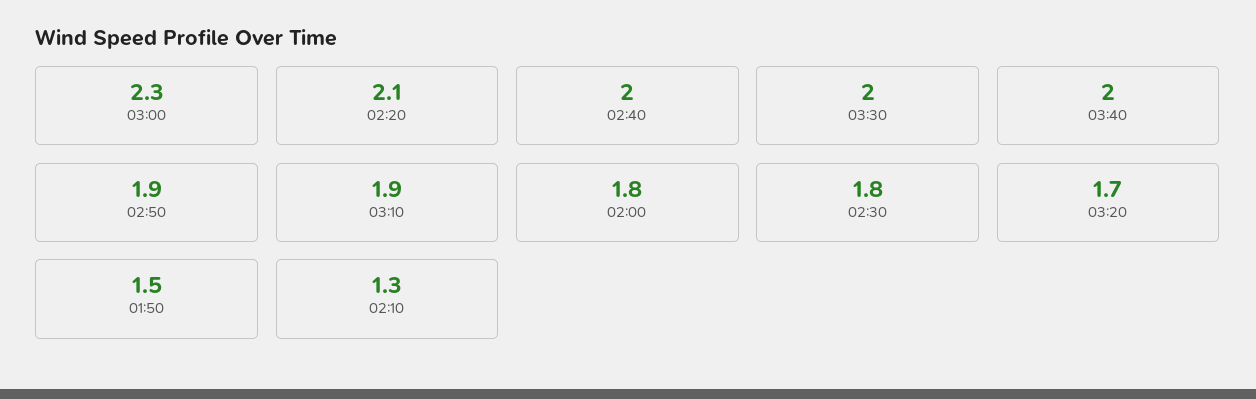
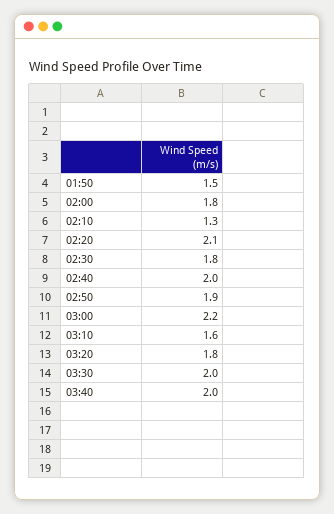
03:00: 2.3 -> 2.2
03:10: 1.9 -> 1.6
03:20: 1.7 -> 1.8

